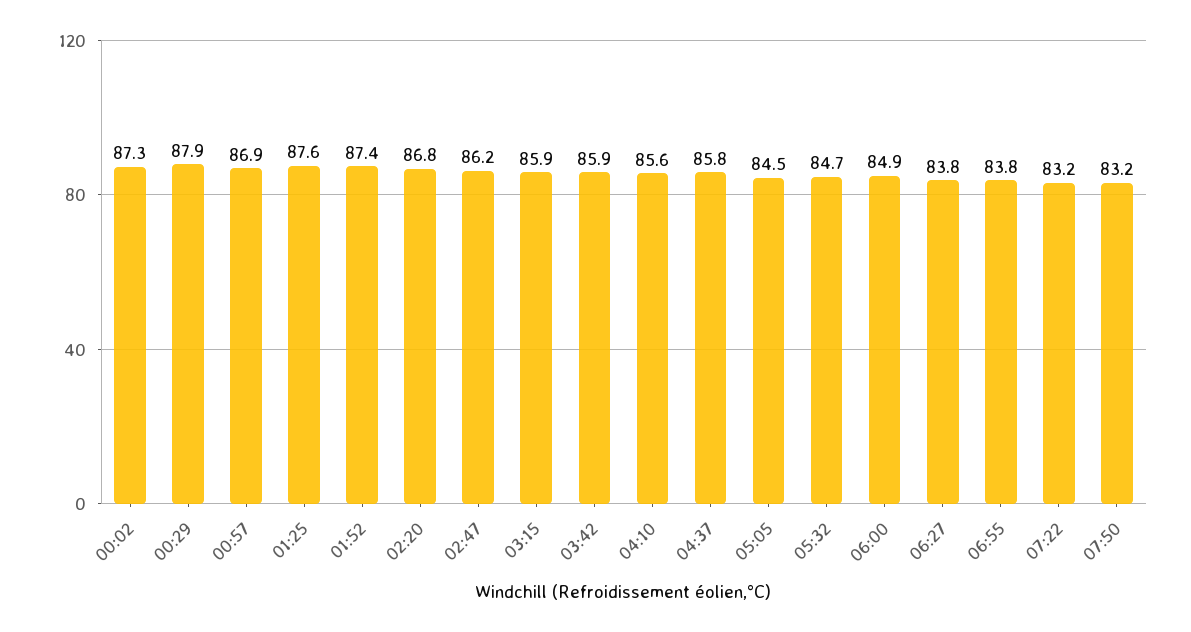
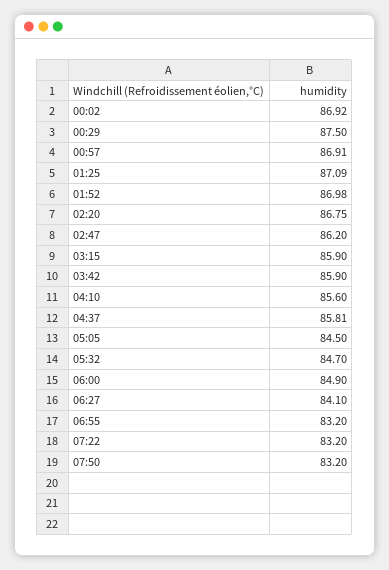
00:02: 87.3 -> 86.92
00:29: 87.9 -> 87.5
01:25: 87.6 -> 87.09
01:52: 87.4 -> 86.98
06:27: 83.8 -> 84.1
06:55: 83.8 -> 83.2

